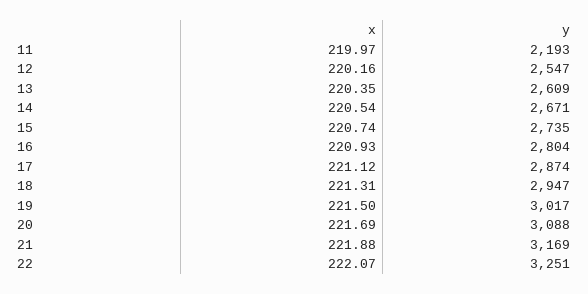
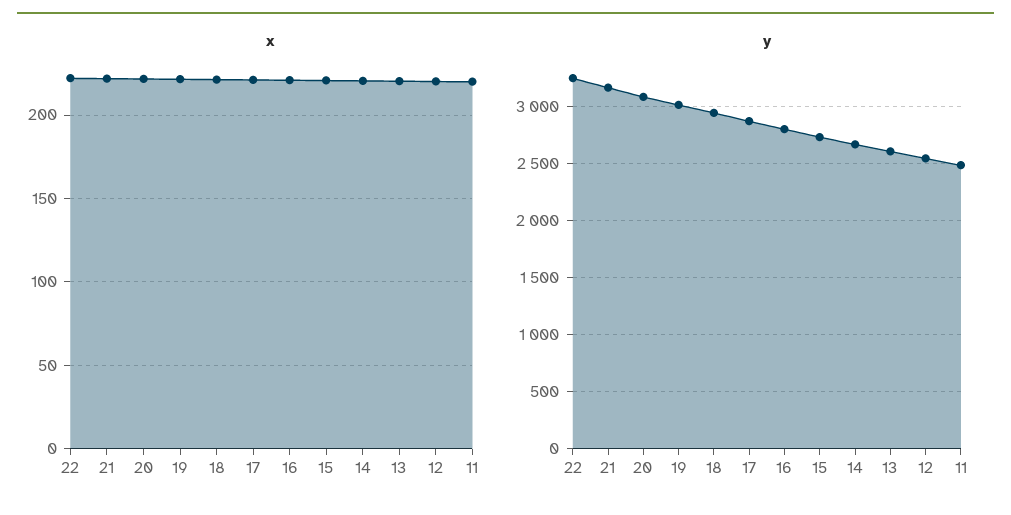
y, 11: 2193 -> 2500

